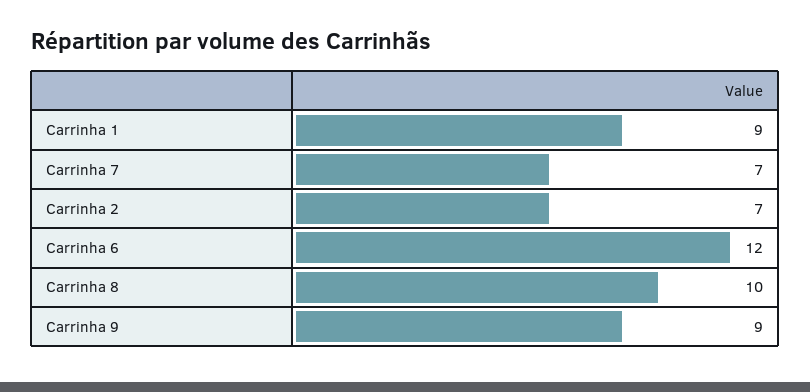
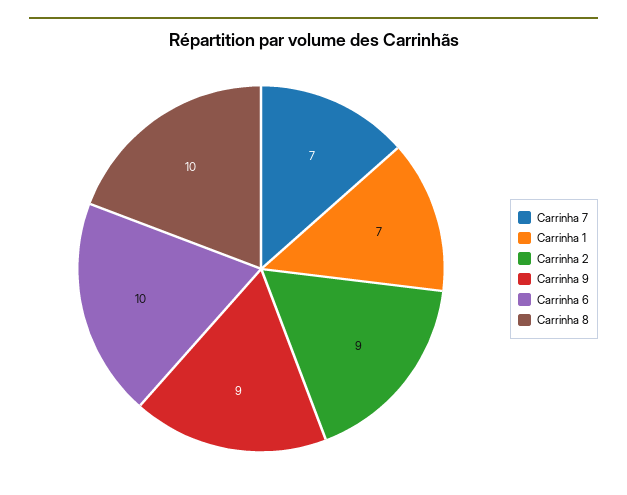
Carrinha 1: 9 -> 7
Carrinha 2: 7 -> 9
Carrinha 6: 12 -> 10

